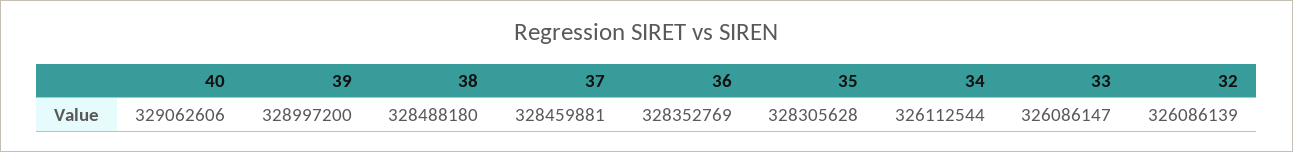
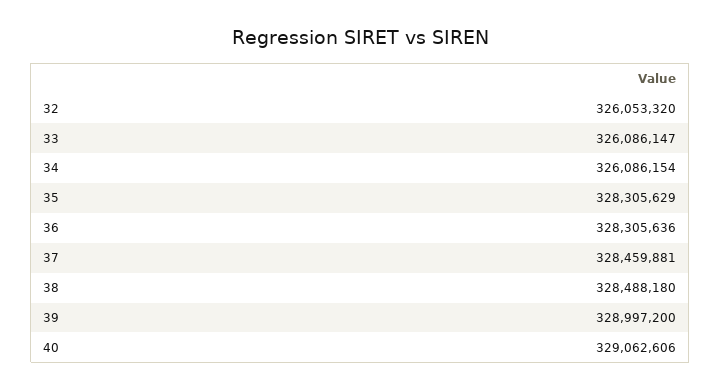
36: 328352769 -> 328305636
35: 328305628 -> 328305629
34: 326112544 -> 326086154
32: 326086139 -> 326053320

